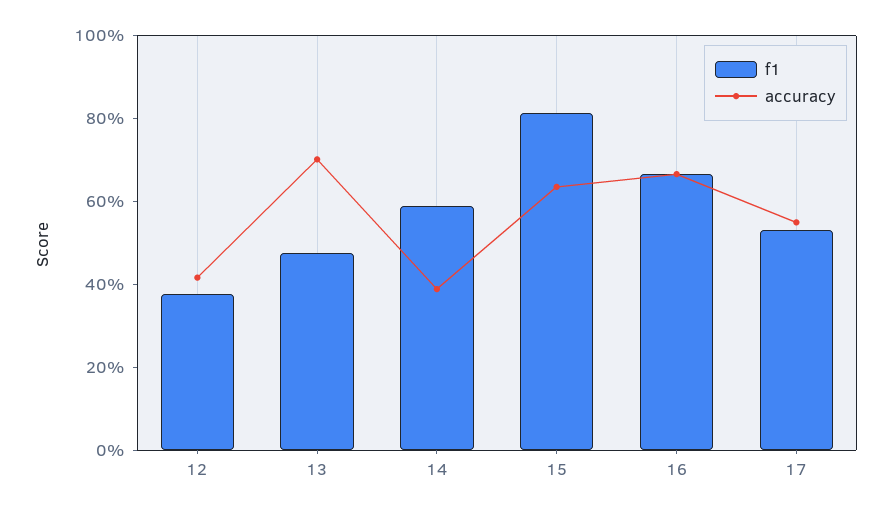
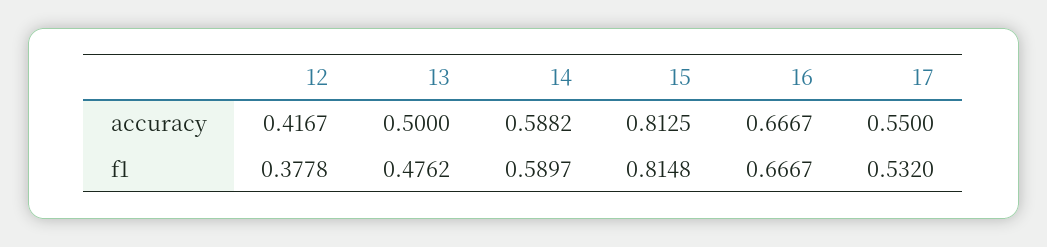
accuracy, 13: 0.7 -> 0.5
accuracy, 14: 0.4 -> 0.5882
accuracy, 15: 0.65 -> 0.8125

